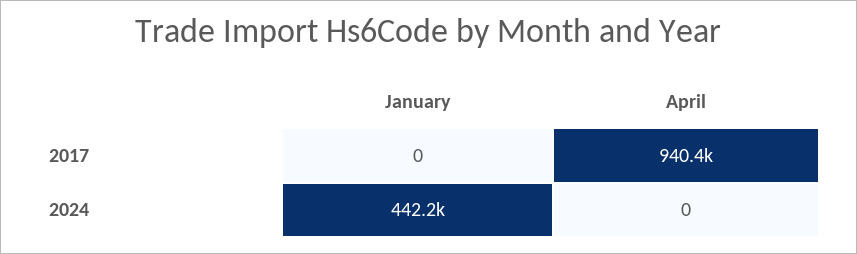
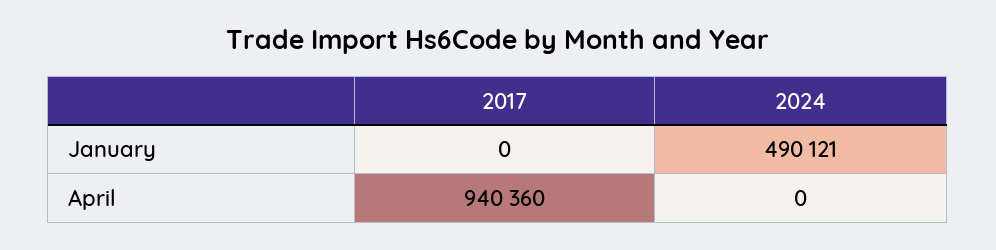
January, 2024: 442200 -> 490121

